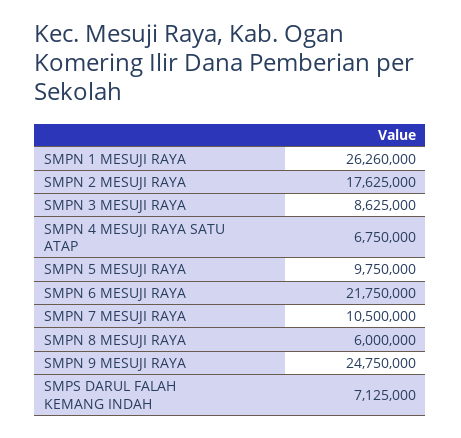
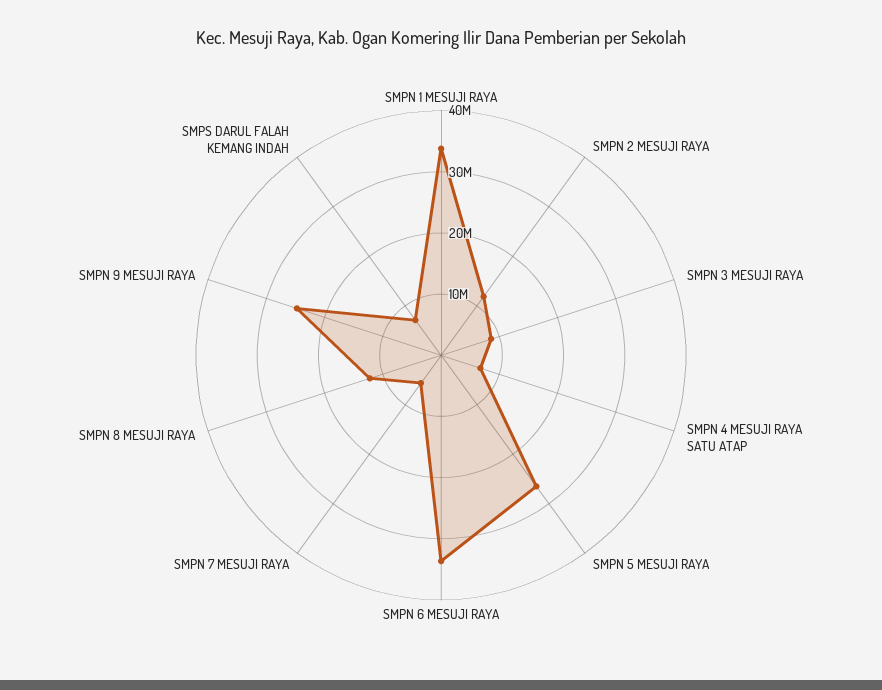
SMPN 1 MESUJI RAYA: 26260000 -> 34000000
SMPN 2 MESUJI RAYA: 17625000 -> 12000000
SMPN 5 MESUJI RAYA: 9750000 -> 26000000
SMPN 6 MESUJI RAYA: 21750000 -> 34000000
SMPN 7 MESUJI RAYA: 10500000 -> 6000000
SMPN 8 MESUJI RAYA: 6000000 -> 12000000

